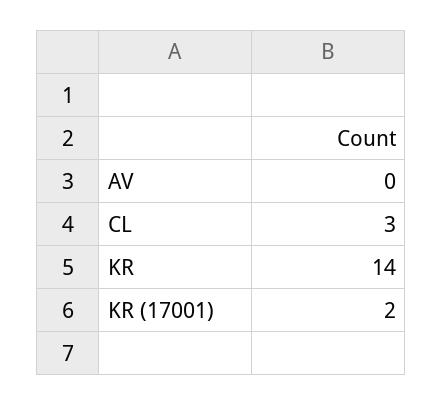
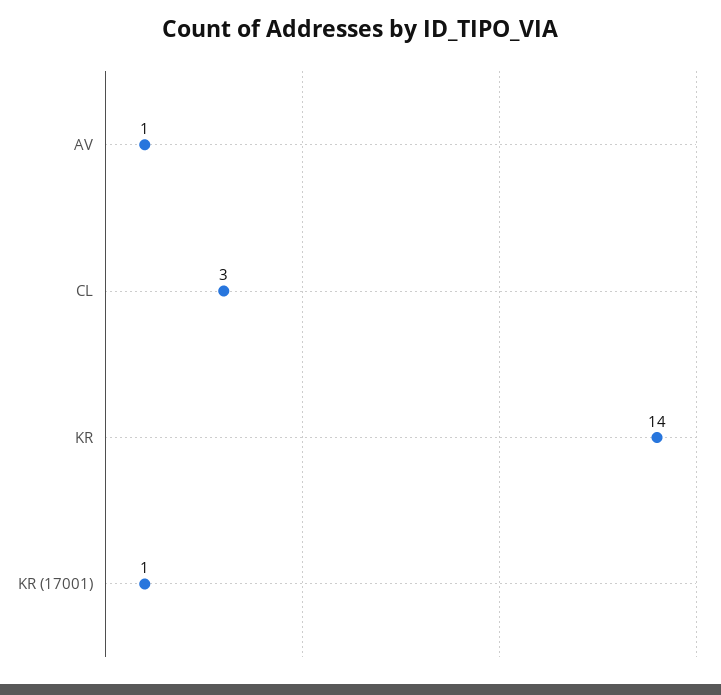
AV: 0 -> 1
KR (17001): 2 -> 1

